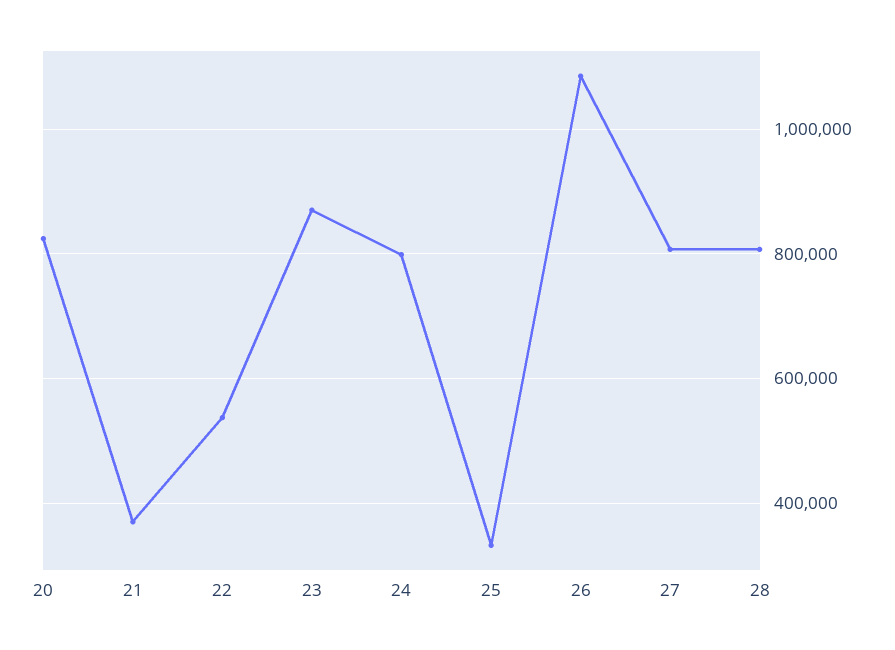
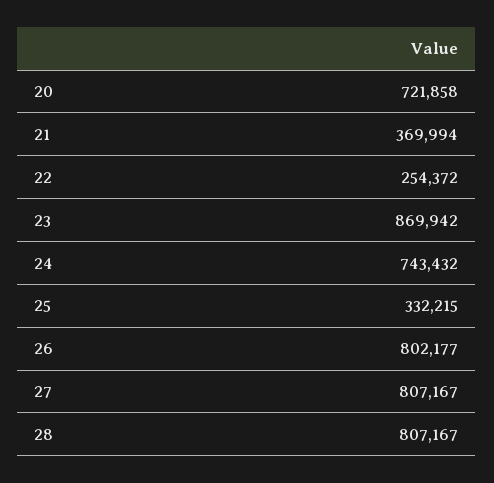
20: 820000 -> 721858
22: 540000 -> 254372
24: 800000 -> 743432
26: 1080000 -> 802177

